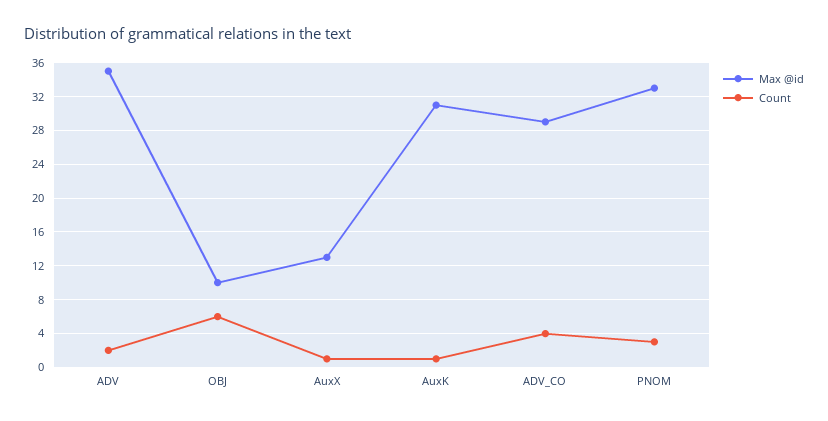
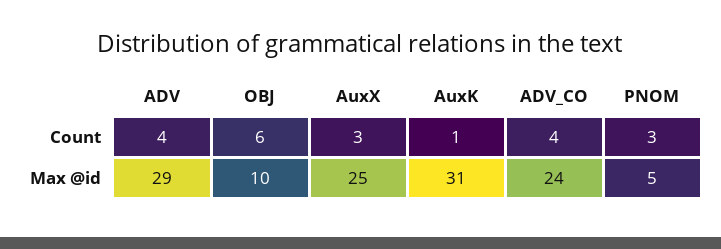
Max @id, ADV: 35 -> 29
Count, ADV: 2 -> 4
Max @id, AuxX: 13 -> 25
Count, AuxX: 1 -> 3
Max @id, ADV_CO: 29 -> 24
Max @id, PNOM: 33 -> 5

